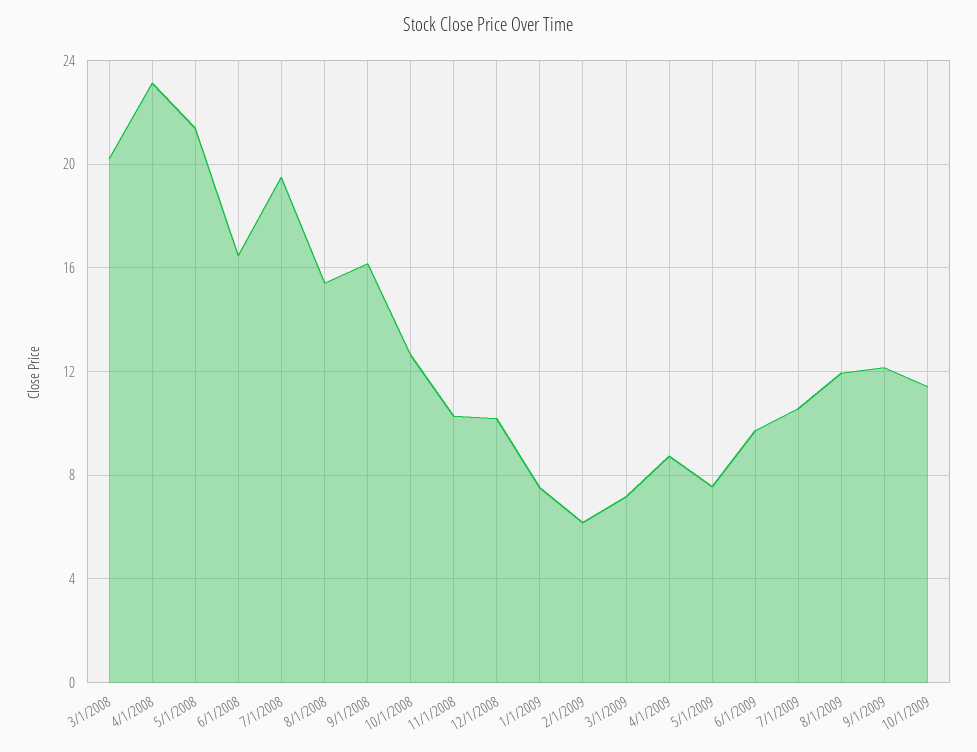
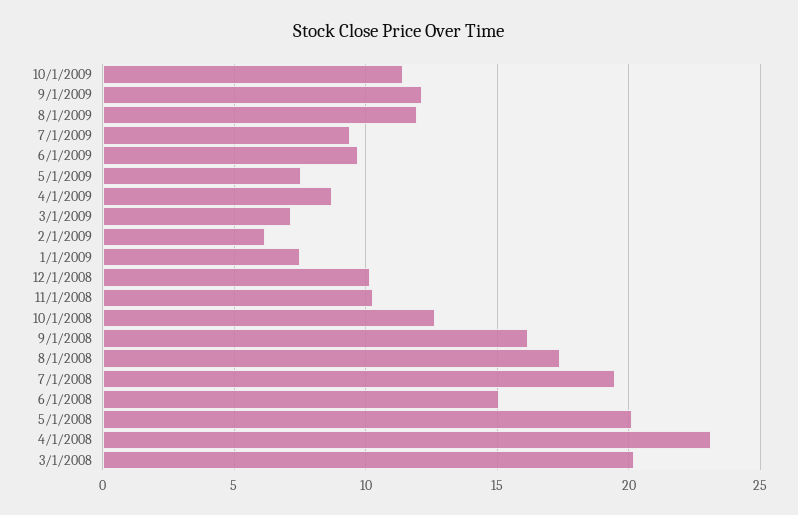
5/1/2008: 21.5 -> 20
6/1/2008: 16.5 -> 15
8/1/2008: 15.5 -> 17.5
7/1/2009: 10.5 -> 9.5

